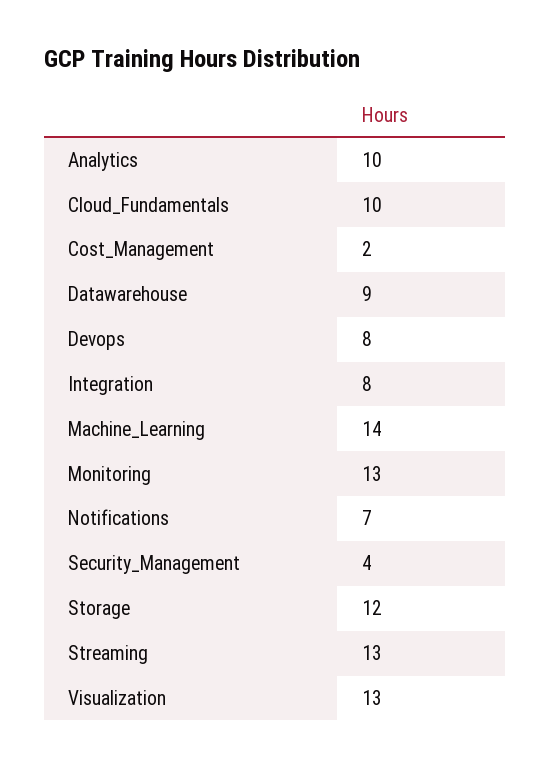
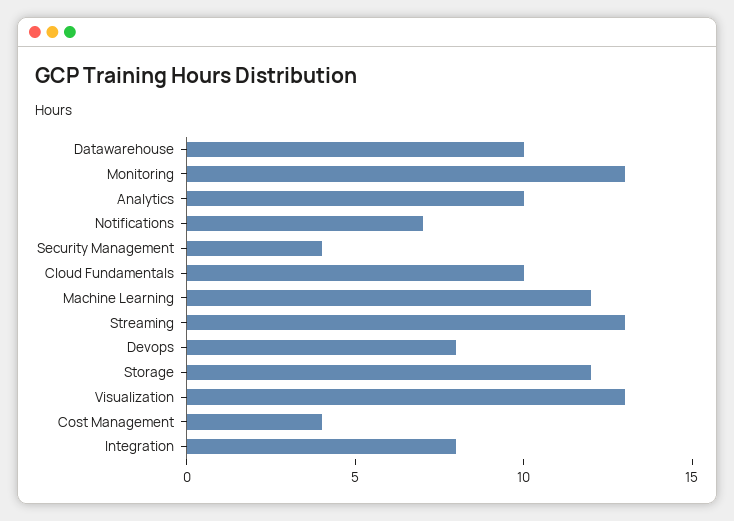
Cost_Management: 2 -> 4
Datawarehouse: 9 -> 10
Machine_Learning: 14 -> 12

